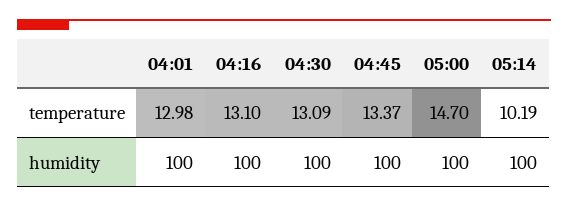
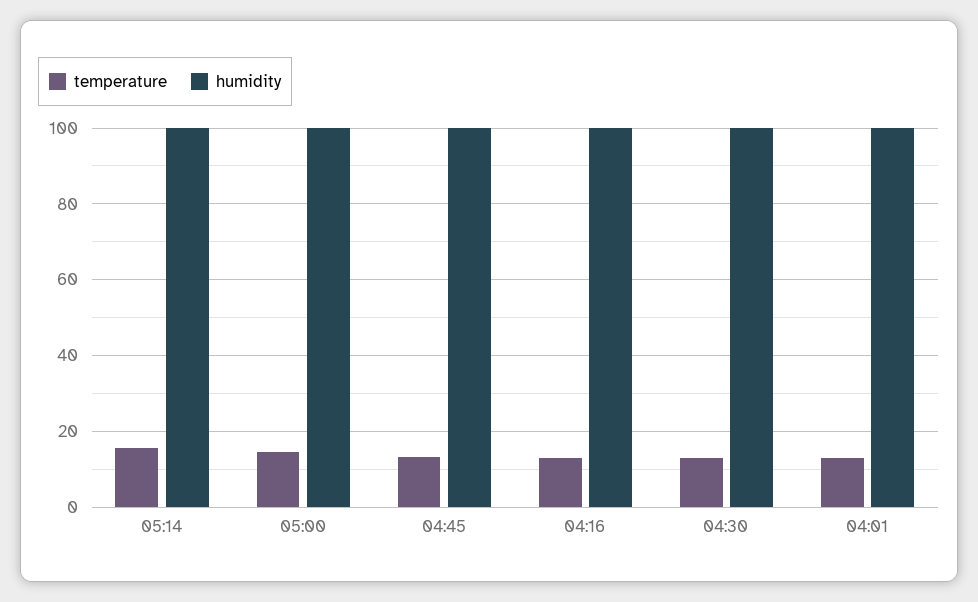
temperature, 05:14: 10.19 -> 16

